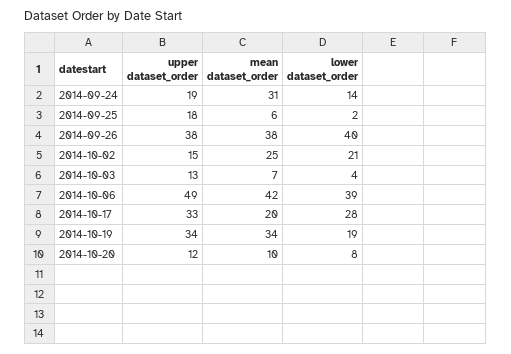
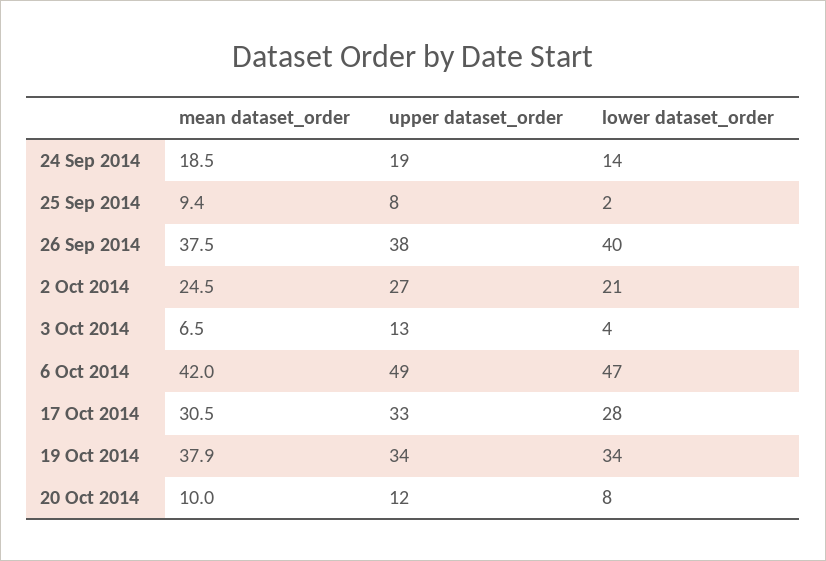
mean dataset_order, 2014-09-24: 31 -> 18.5
upper dataset_order, 2014-09-25: 18 -> 8
mean dataset_order, 2014-09-25: 6 -> 9.4
upper dataset_order, 2014-10-02: 15 -> 27
lower dataset_order, 2014-10-06: 39 -> 47
mean dataset_order, 2014-10-17: 20 -> 30.5
mean dataset_order, 2014-10-19: 34 -> 37.9
lower dataset_order, 2014-10-19: 19 -> 34

